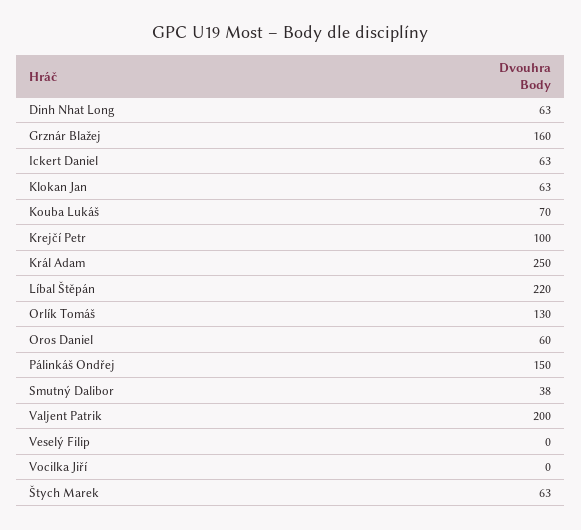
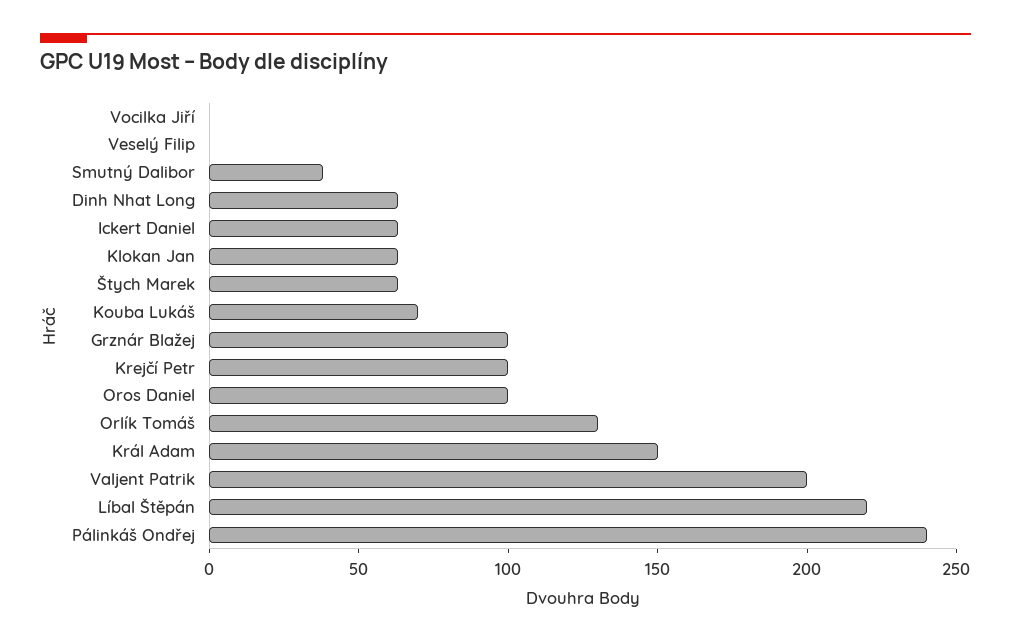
Grznár Blažej: 160 -> 100
Král Adam: 250 -> 150
Oros Daniel: 60 -> 100
Pálinkáš Ondřej: 150 -> 240

